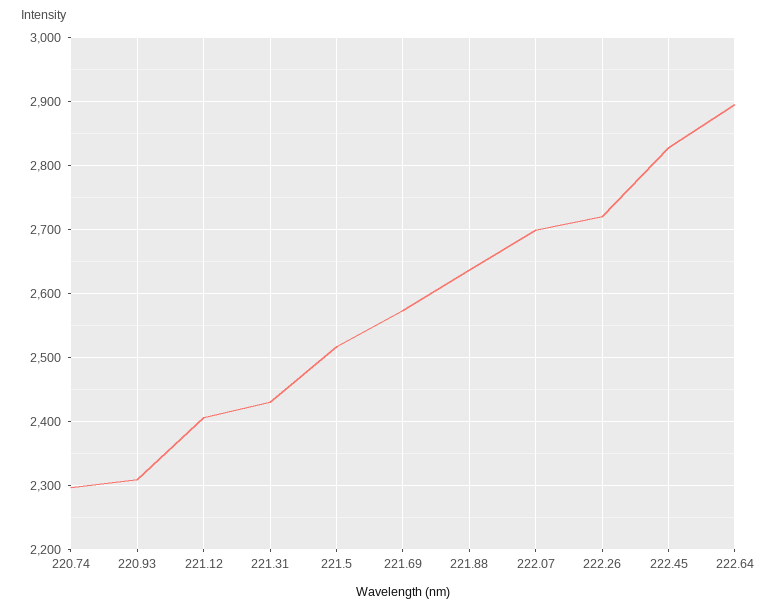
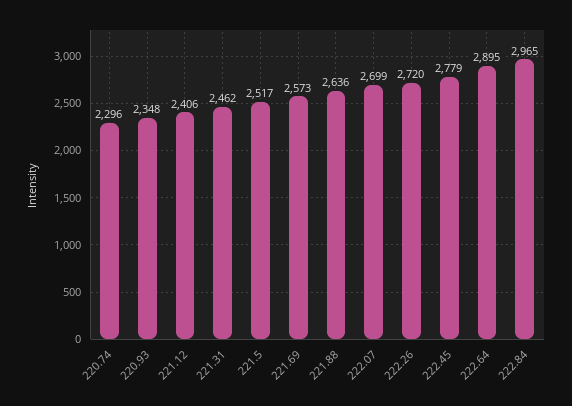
220.93: 2310 -> 2348
221.31: 2430 -> 2462
222.45: 2830 -> 2779
222.84: none -> 2965

